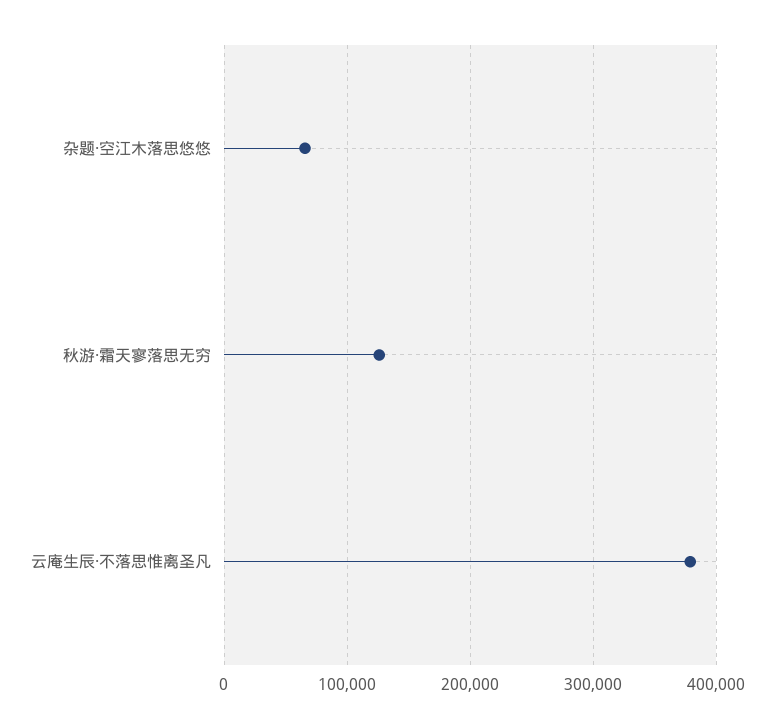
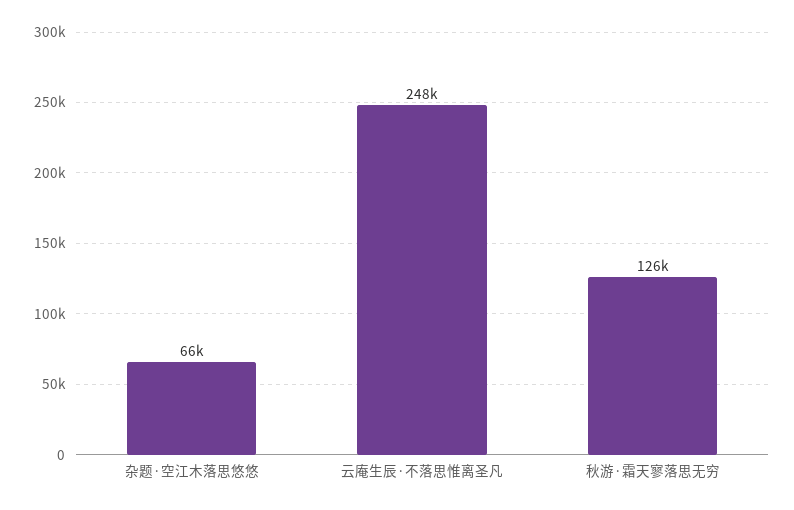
云庵生辰·不落思惟离圣凡: 380000 -> 248000

